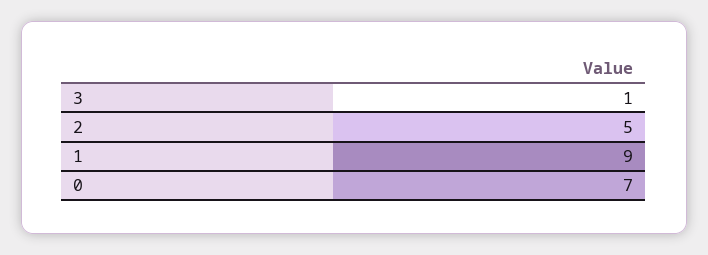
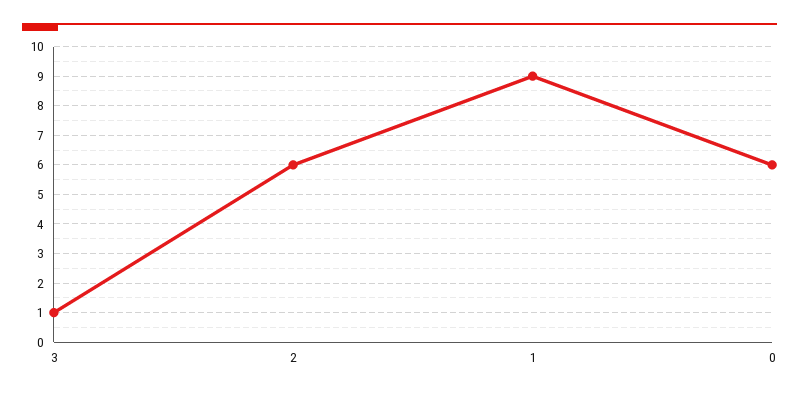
2: 5 -> 6
0: 7 -> 6

